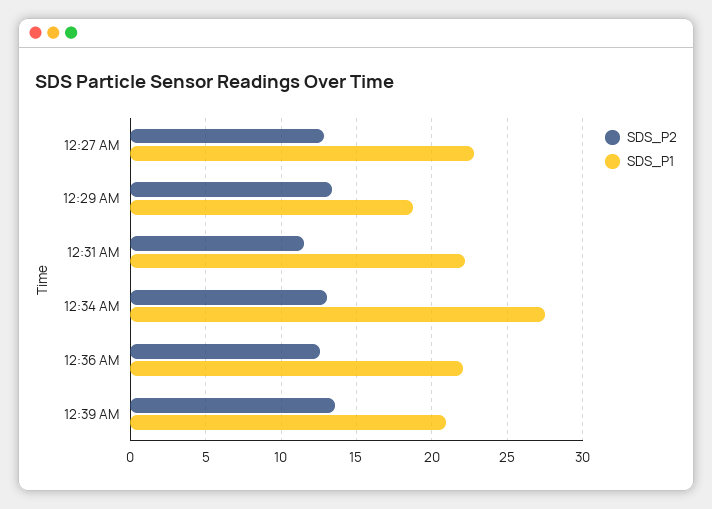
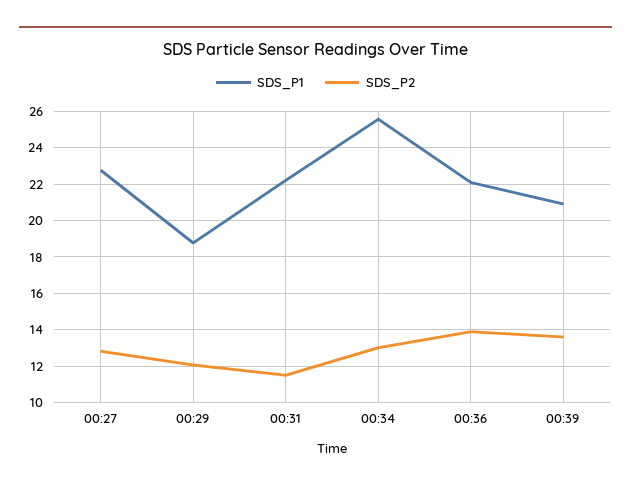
SDS_P2, 12:29 AM: 13.5 -> 12
SDS_P1, 12:34 AM: 27.5 -> 25.5
SDS_P2, 12:36 AM: 12.5 -> 14

